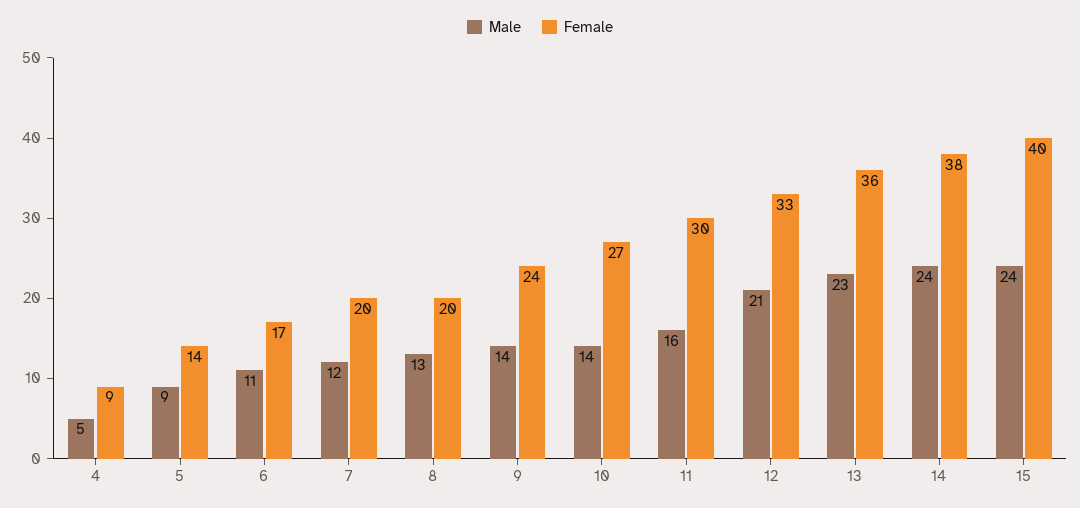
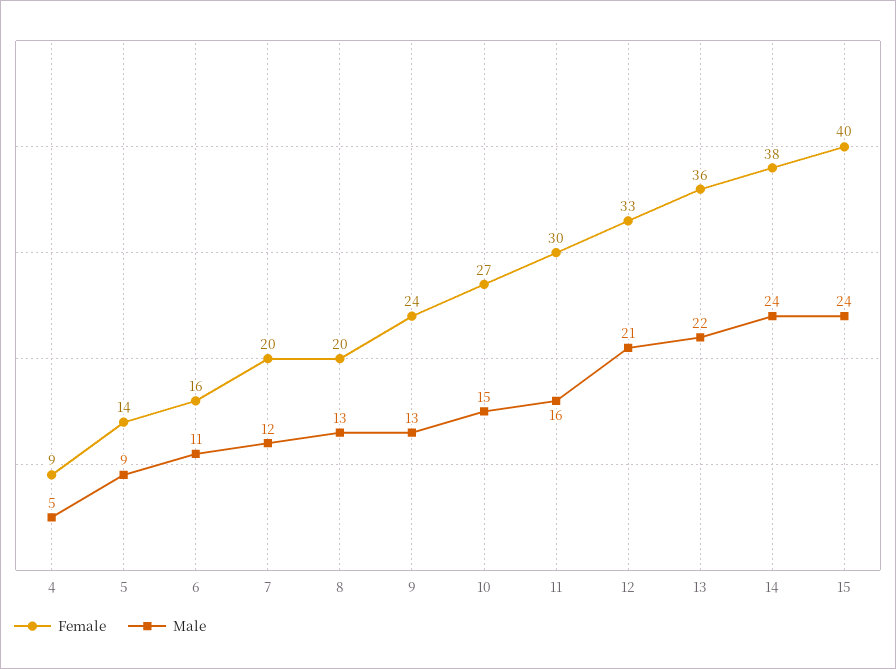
Female, 6: 17 -> 16
Male, 9: 14 -> 13
Male, 10: 14 -> 15
Male, 13: 23 -> 22

